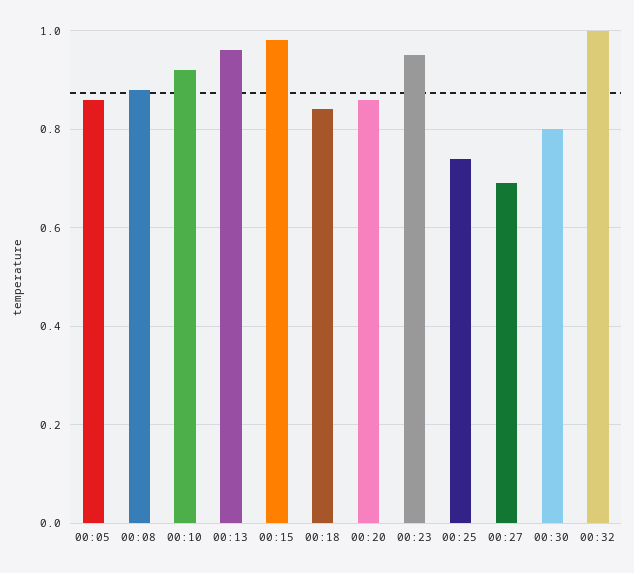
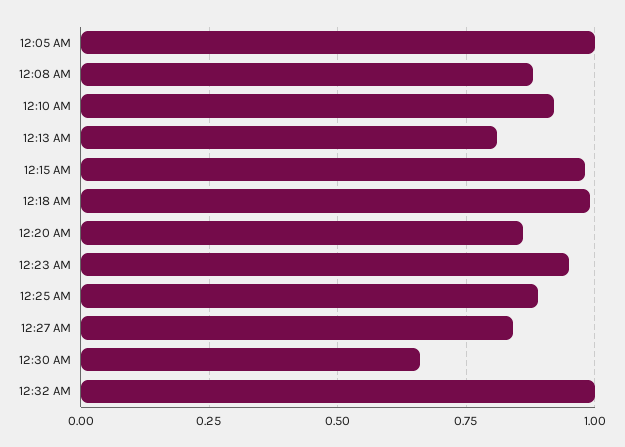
00:05: 0.85 -> 1
00:13: 0.95 -> 0.8
00:18: 0.85 -> 1
00:25: 0.75 -> 0.9
00:27: 0.7 -> 0.85
00:30: 0.8 -> 0.65

